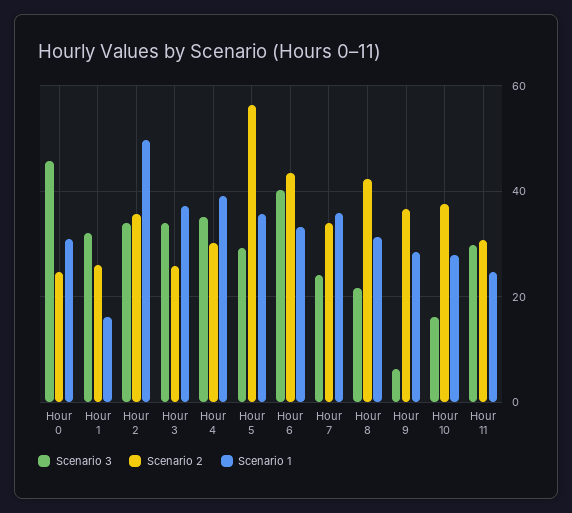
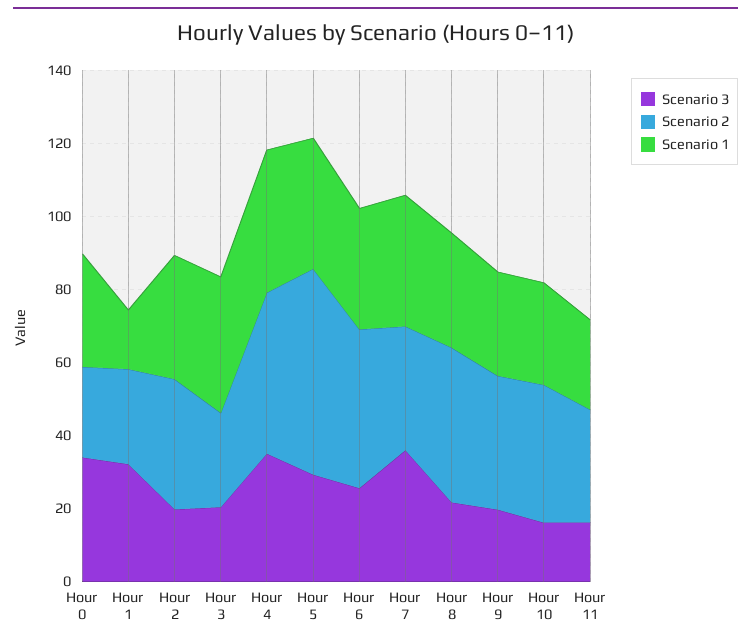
Scenario 3, Hour 0: 46 -> 35
Scenario 3, Hour 2: 34 -> 20
Scenario 1, Hour 2: 50 -> 35
Scenario 3, Hour 3: 34 -> 20
Scenario 2, Hour 4: 30 -> 45
Scenario 3, Hour 6: 40 -> 25
Scenario 3, Hour 7: 24 -> 35
Scenario 3, Hour 9: 6 -> 20
Scenario 3, Hour 11: 30 -> 15

